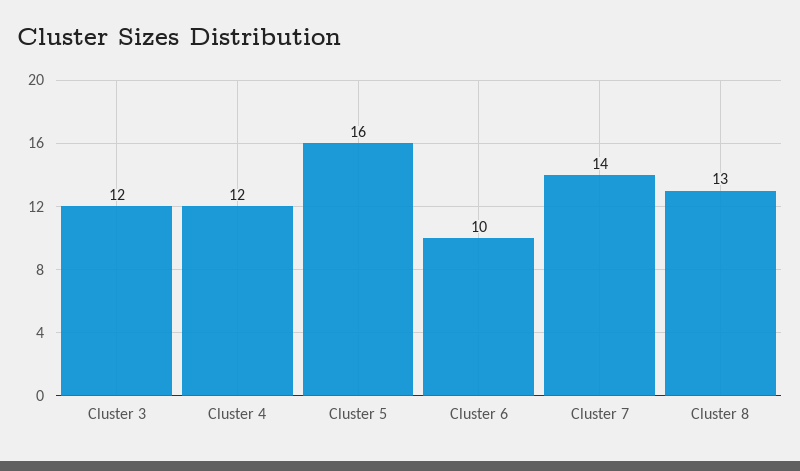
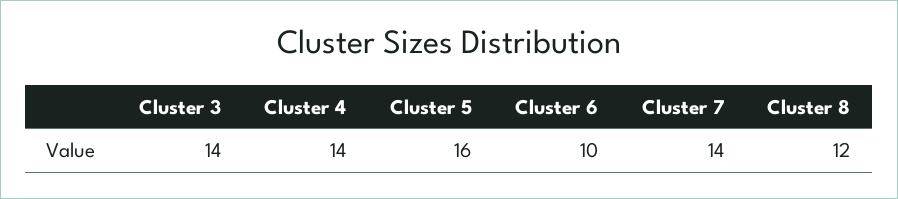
Cluster 3: 12 -> 14
Cluster 4: 12 -> 14
Cluster 8: 13 -> 12

